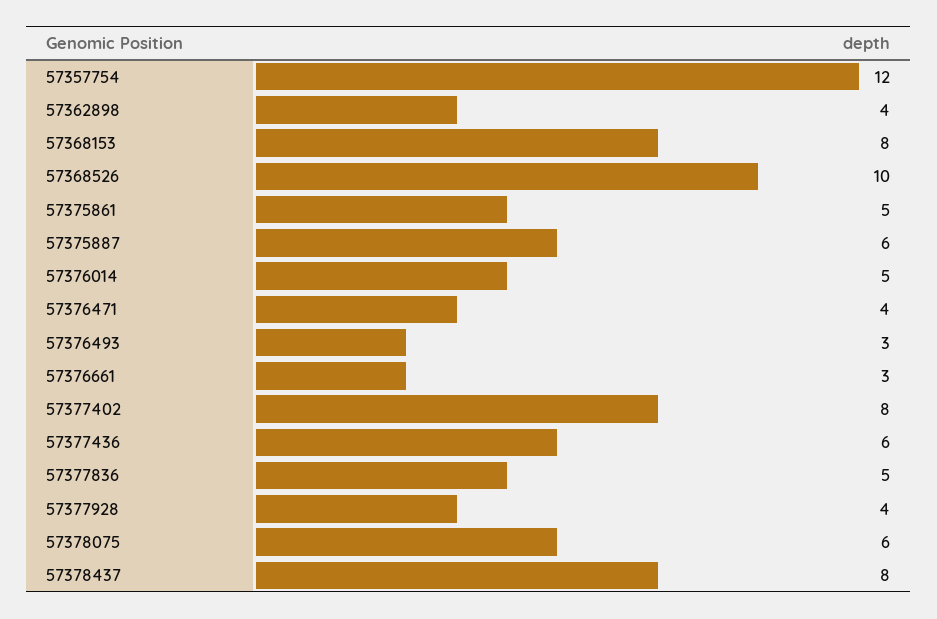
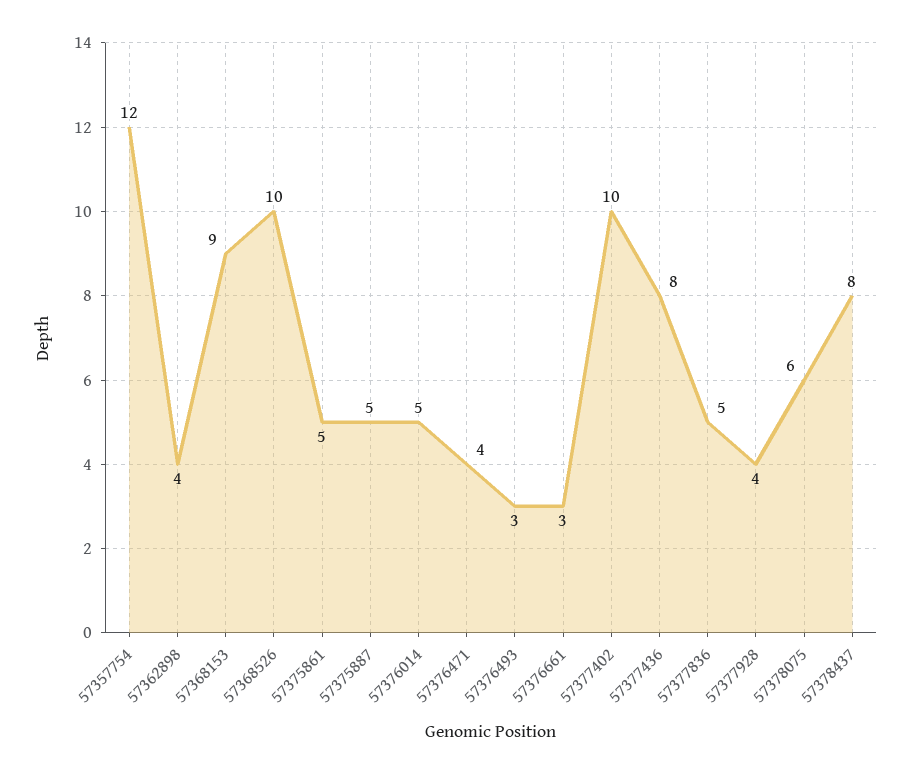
57368153: 8 -> 9
57375887: 6 -> 5
57377402: 8 -> 10
57377436: 6 -> 8

